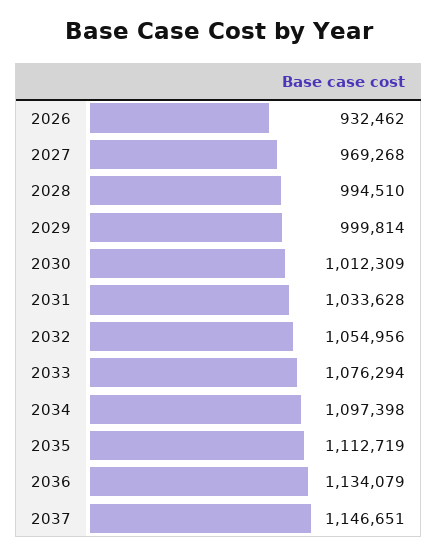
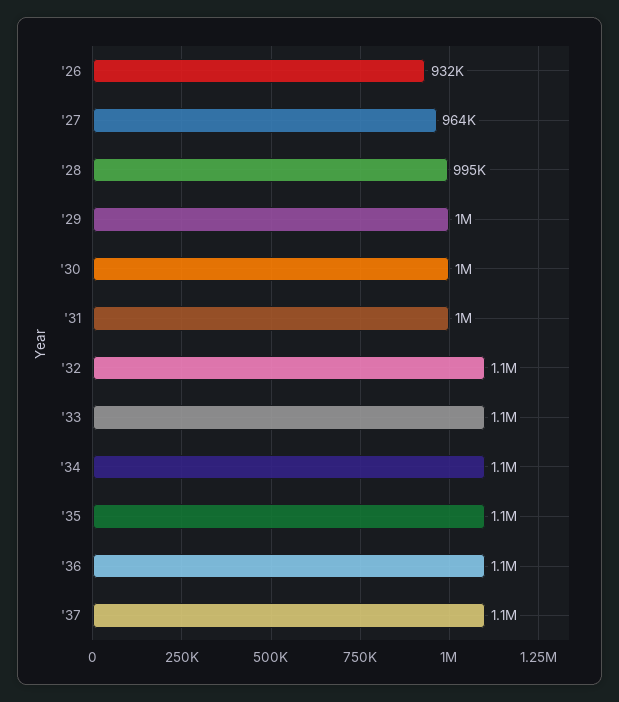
2027: 969268 -> 964000

